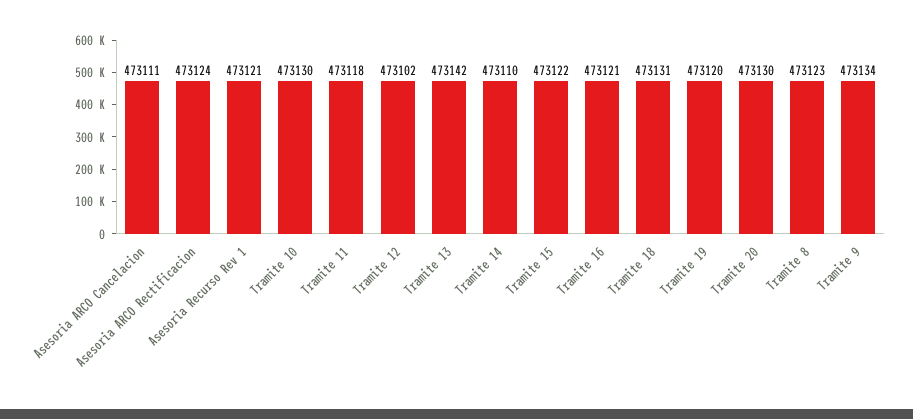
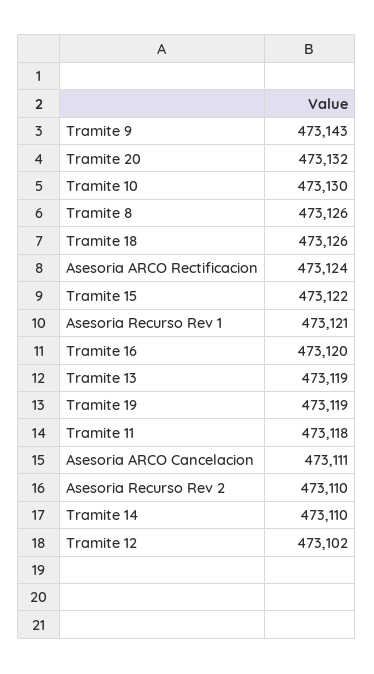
Tramite 13: 473142 -> 473119
Tramite 16: 473121 -> 473120
Tramite 18: 473131 -> 473126
Tramite 19: 473120 -> 473119
Tramite 20: 473130 -> 473132
Tramite 8: 473123 -> 473126
Tramite 9: 473134 -> 473143
Asesoria Recurso Rev 2: none -> 473110

